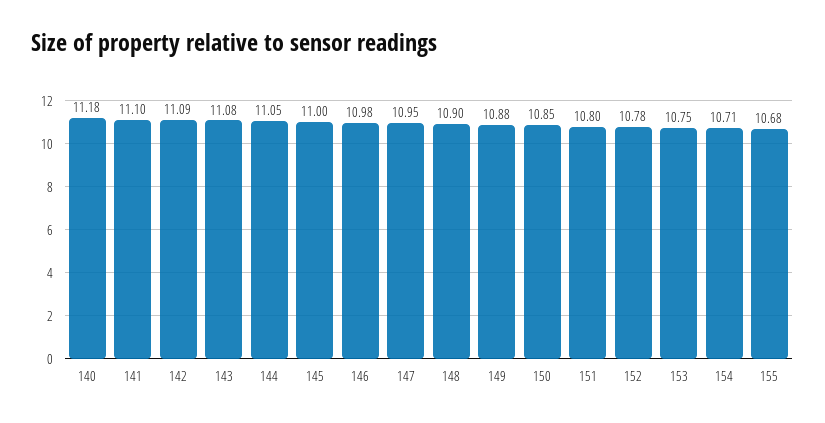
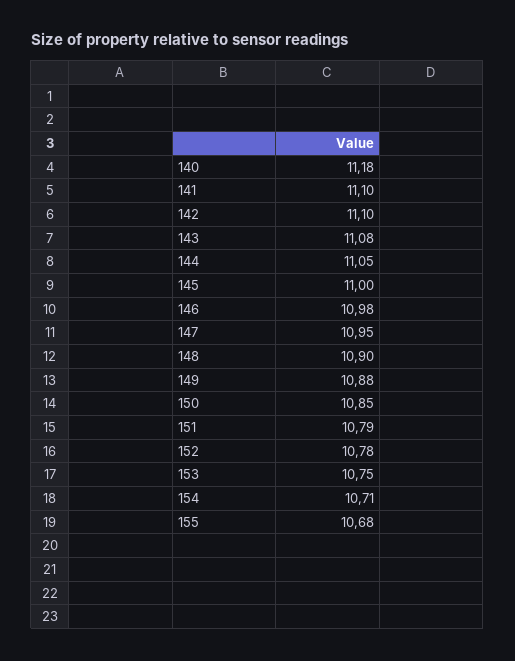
142: 11.09 -> 11.1
151: 10.8 -> 10.79

